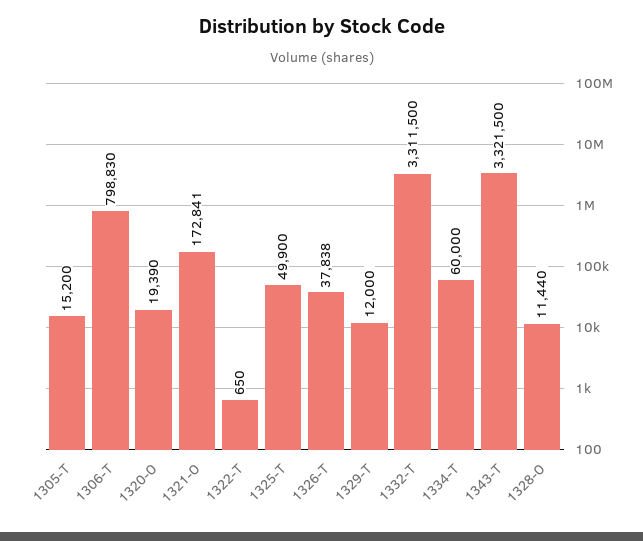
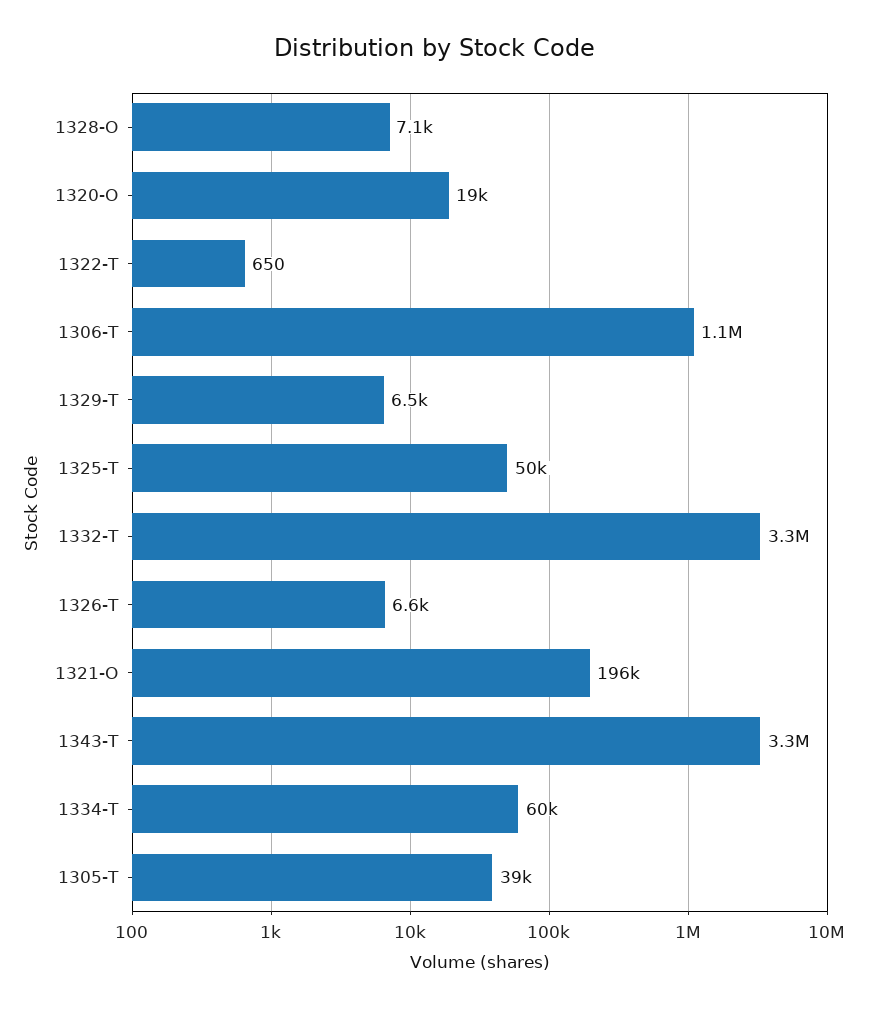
1305-T: 15200 -> 39000
1306-T: 798830 -> 1100000
1321-O: 172841 -> 196000
1326-T: 37838 -> 6600
1329-T: 12000 -> 6500
1328-O: 11440 -> 7100

